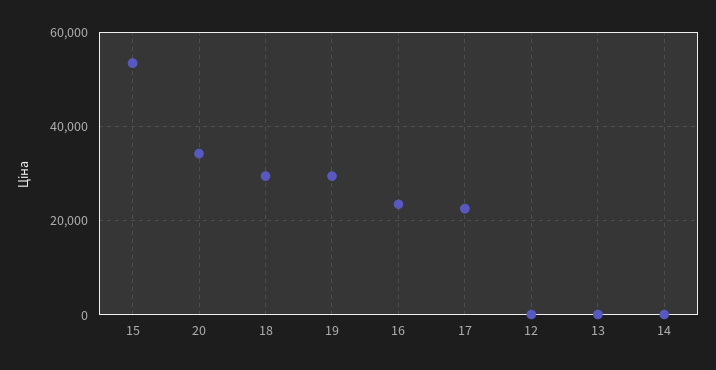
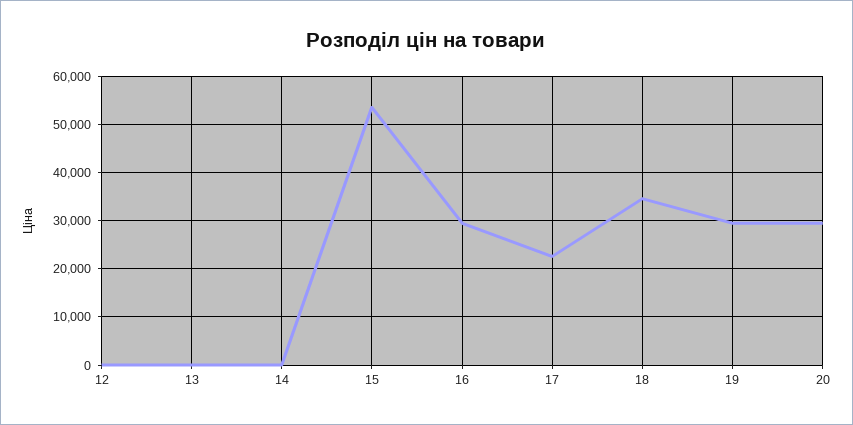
20: 34000 -> 30000
18: 30000 -> 34000
16: 24000 -> 30000

